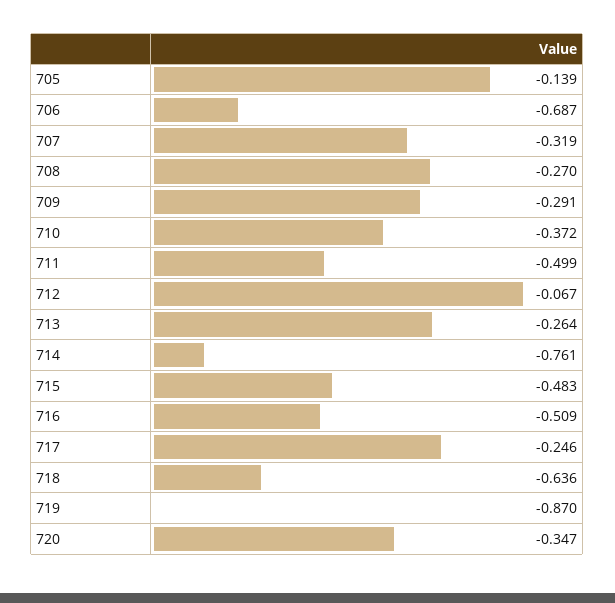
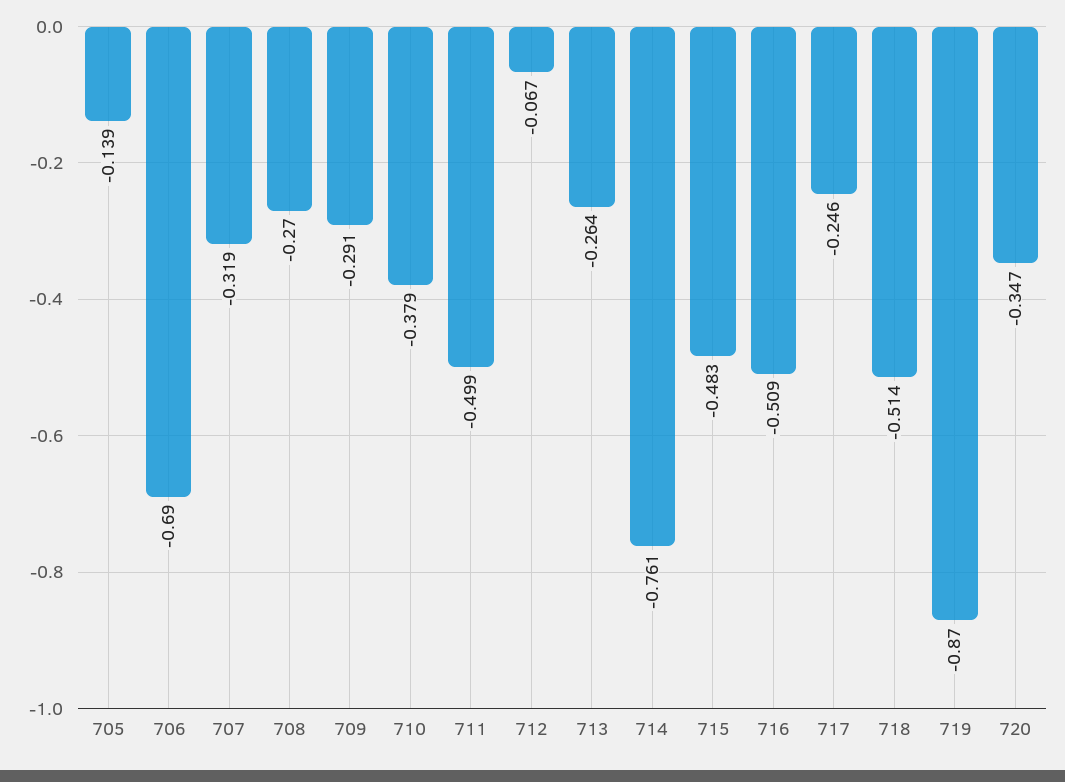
706: -0.687 -> -0.69
710: -0.372 -> -0.379
718: -0.636 -> -0.514

